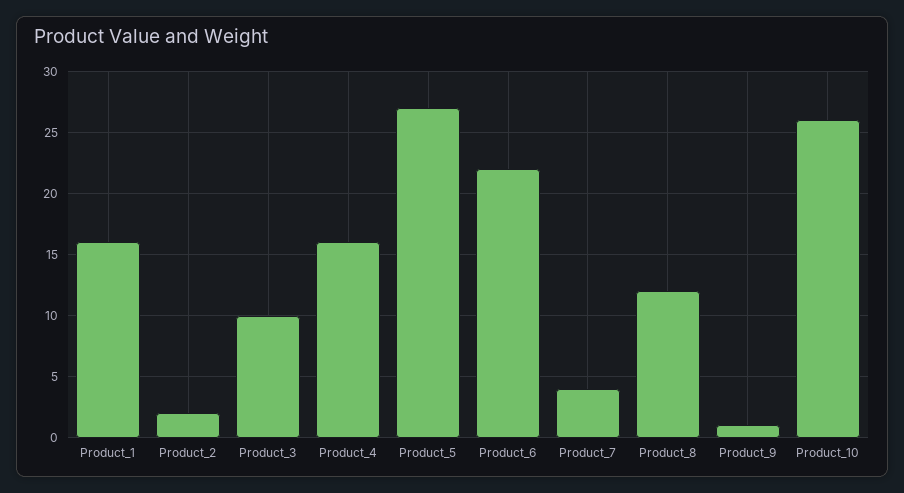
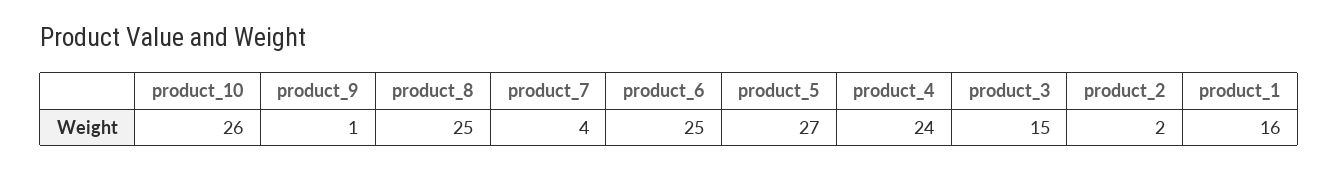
Product_3: 10 -> 15
Product_4: 16 -> 24
Product_6: 22 -> 25
Product_8: 12 -> 25

